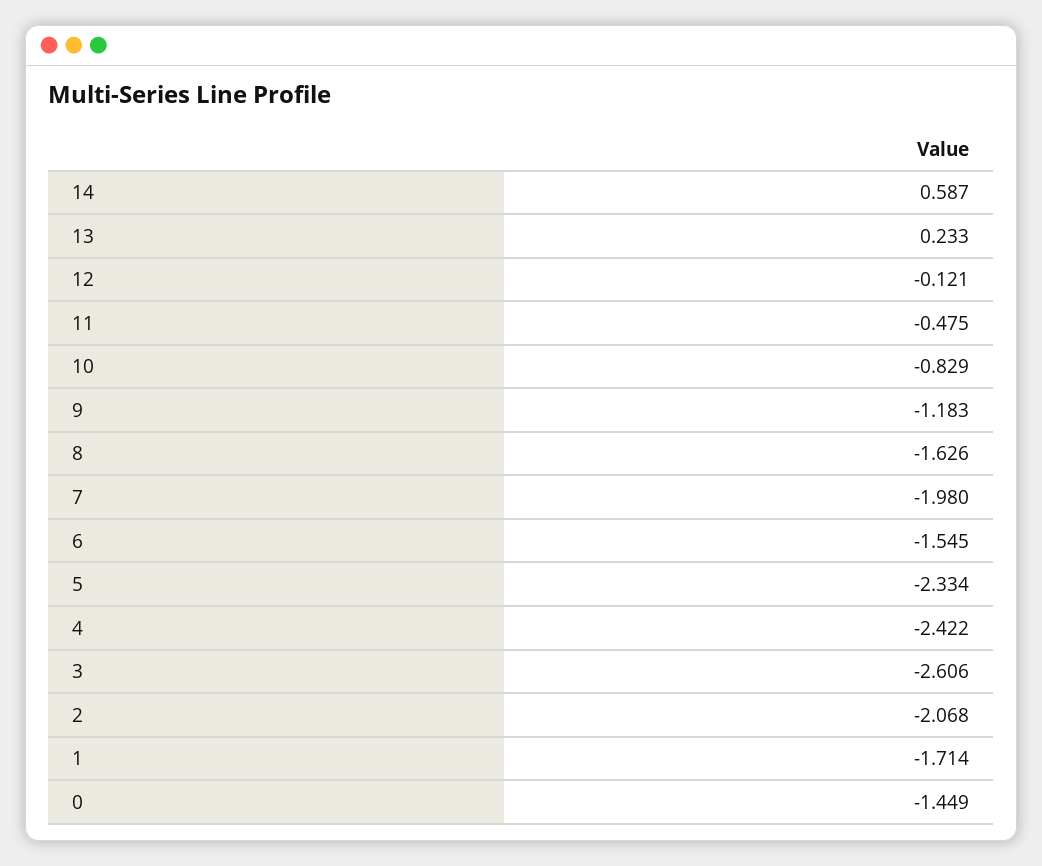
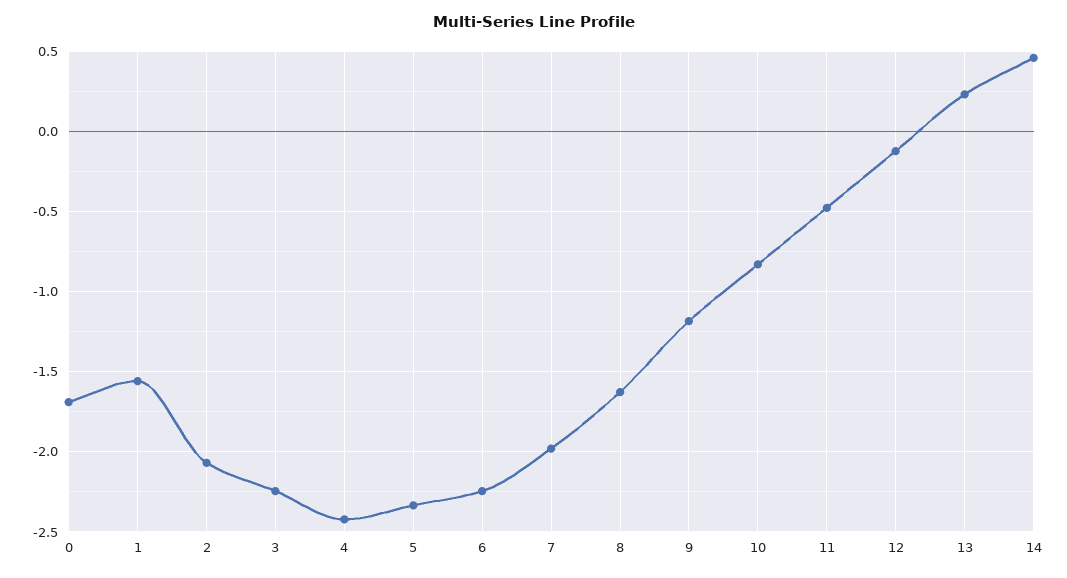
14: 0.587 -> 0.45
6: -1.545 -> -2.25
3: -2.606 -> -2.25
1: -1.714 -> -1.55
0: -1.449 -> -1.7

